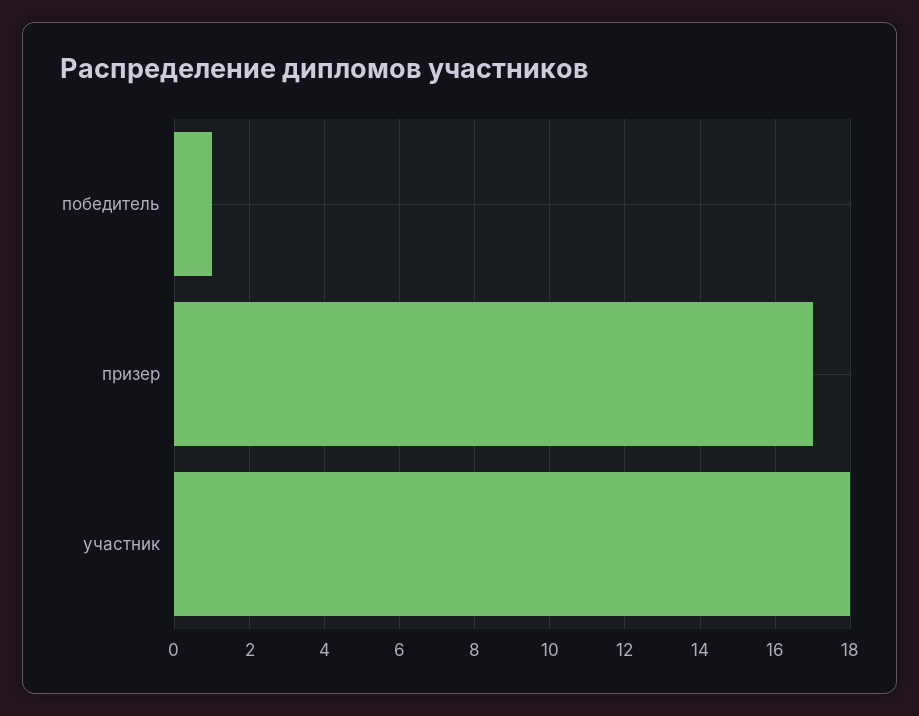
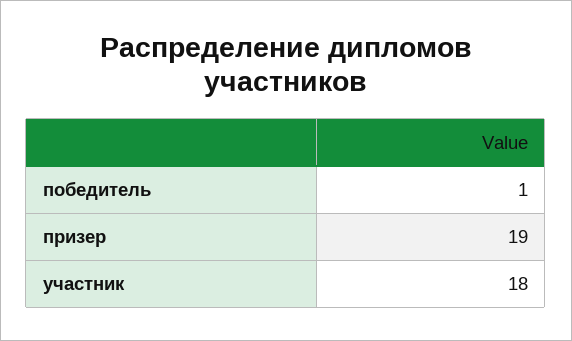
призер: 17 -> 19

